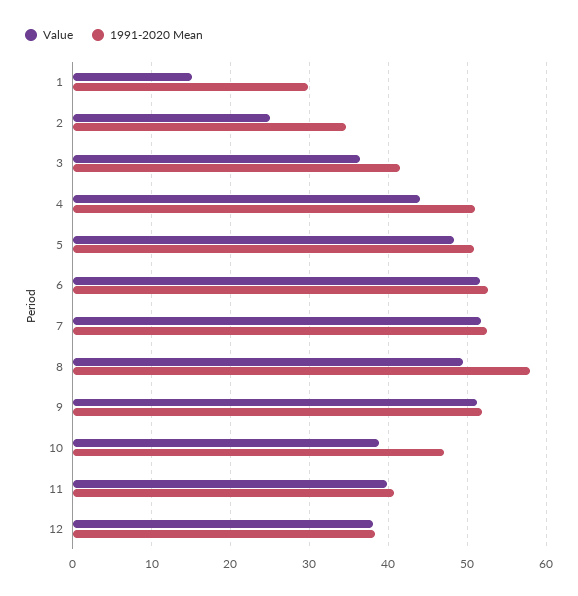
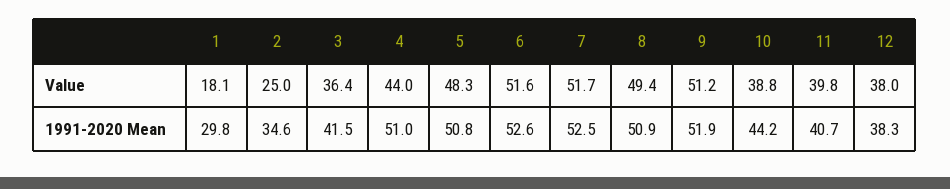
Value, 1: 15 -> 18.1
1991-2020 Mean, 8: 58 -> 50.9
1991-2020 Mean, 10: 47 -> 44.2

